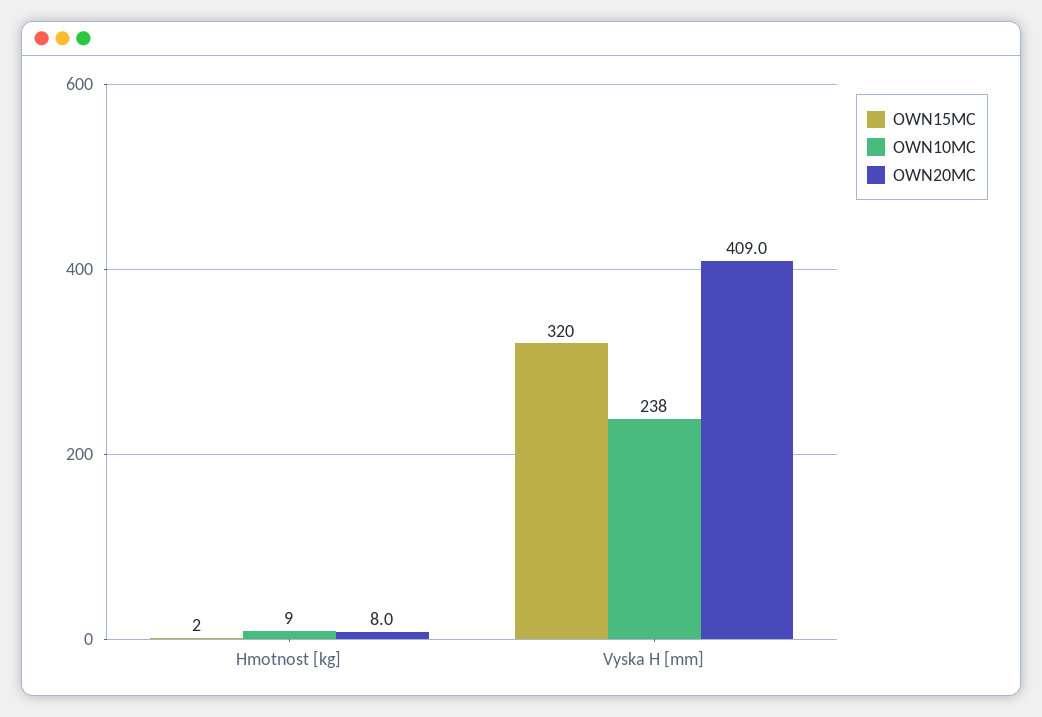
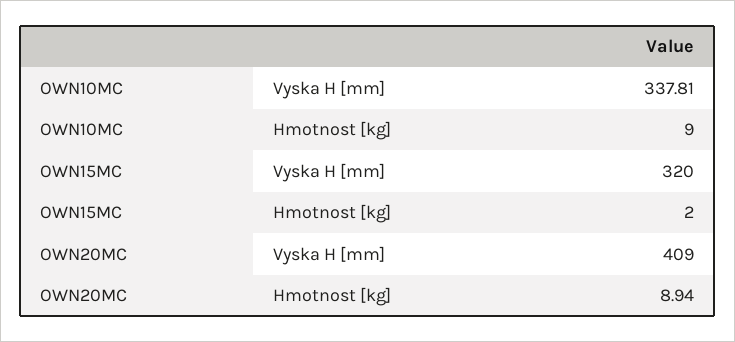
OWN20MC, Hmotnost [kg]: 8 -> 8.94
OWN10MC, Vyska H [mm]: 238 -> 337.81

